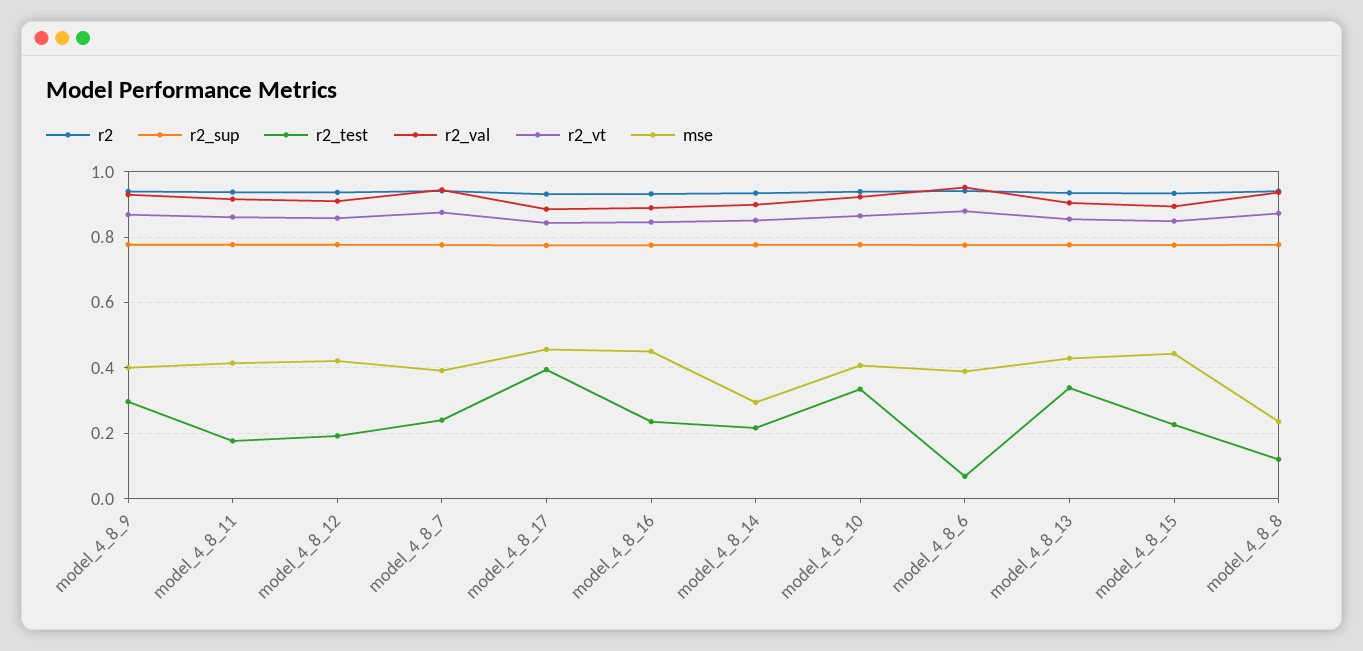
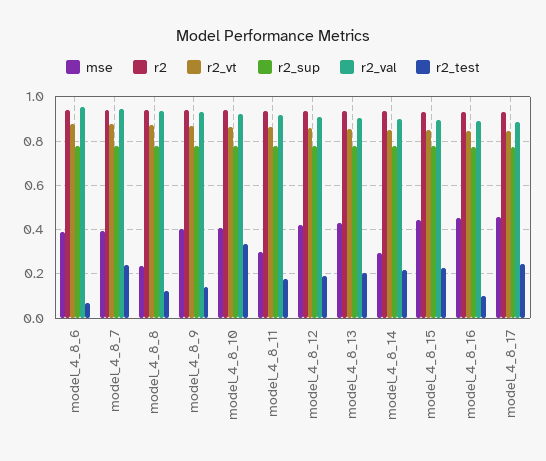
r2_test, model_4_8_9: 0.3 -> 0.15
mse, model_4_8_11: 0.42 -> 0.3
r2_test, model_4_8_17: 0.4 -> 0.25
r2_test, model_4_8_16: 0.24 -> 0.1
r2_test, model_4_8_13: 0.34 -> 0.2

